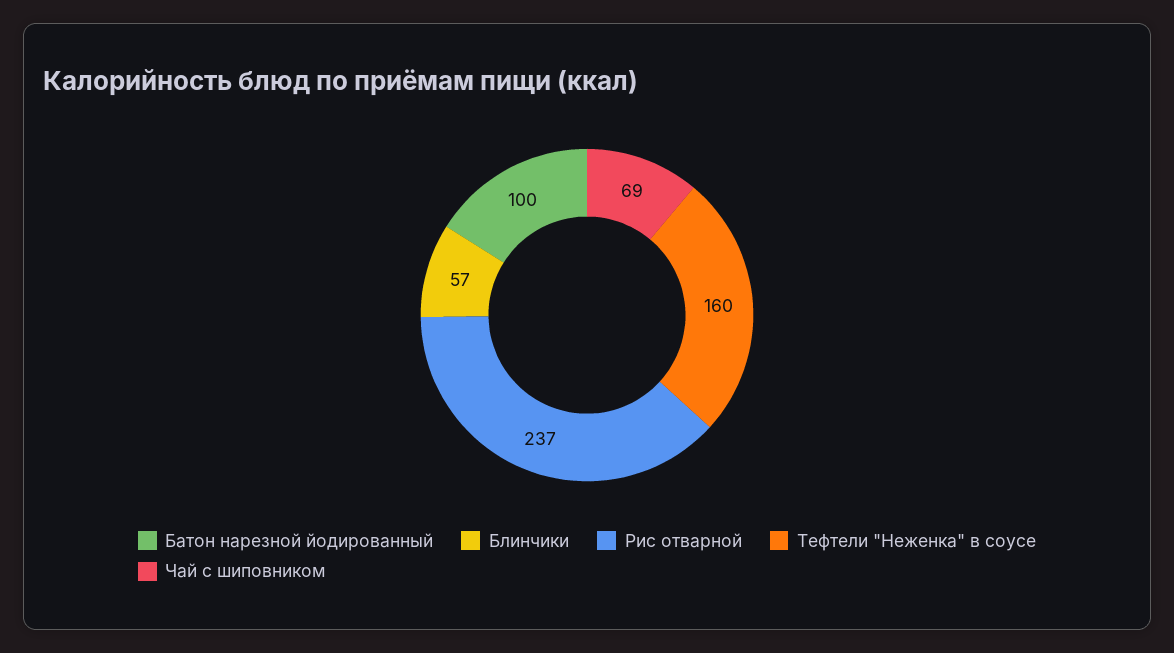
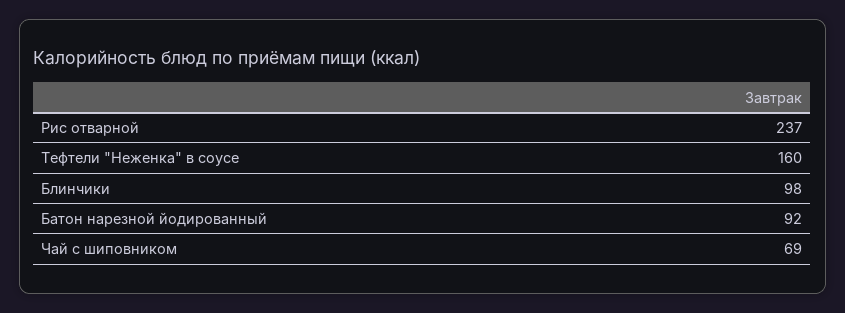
Батон нарезной йодированный: 100 -> 92
Блинчики: 57 -> 98

